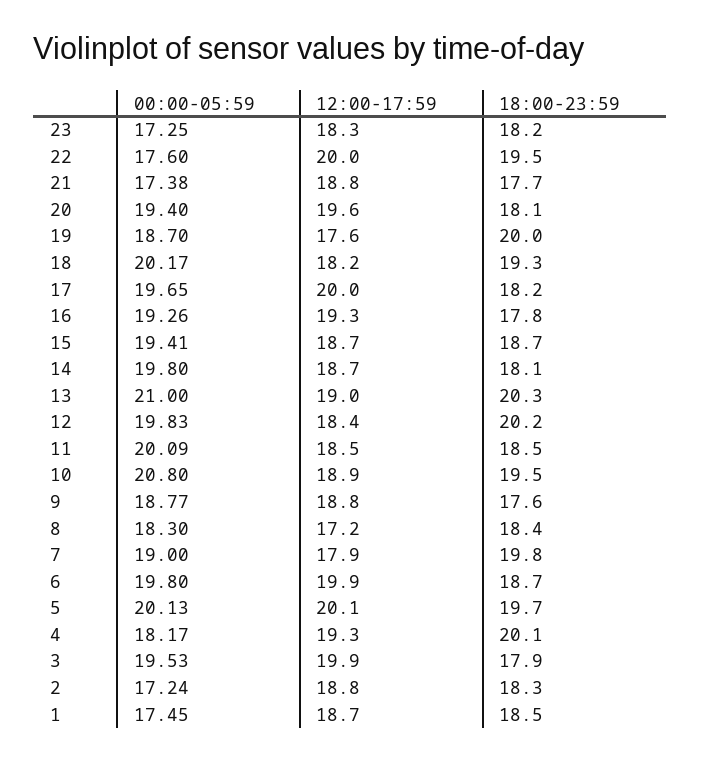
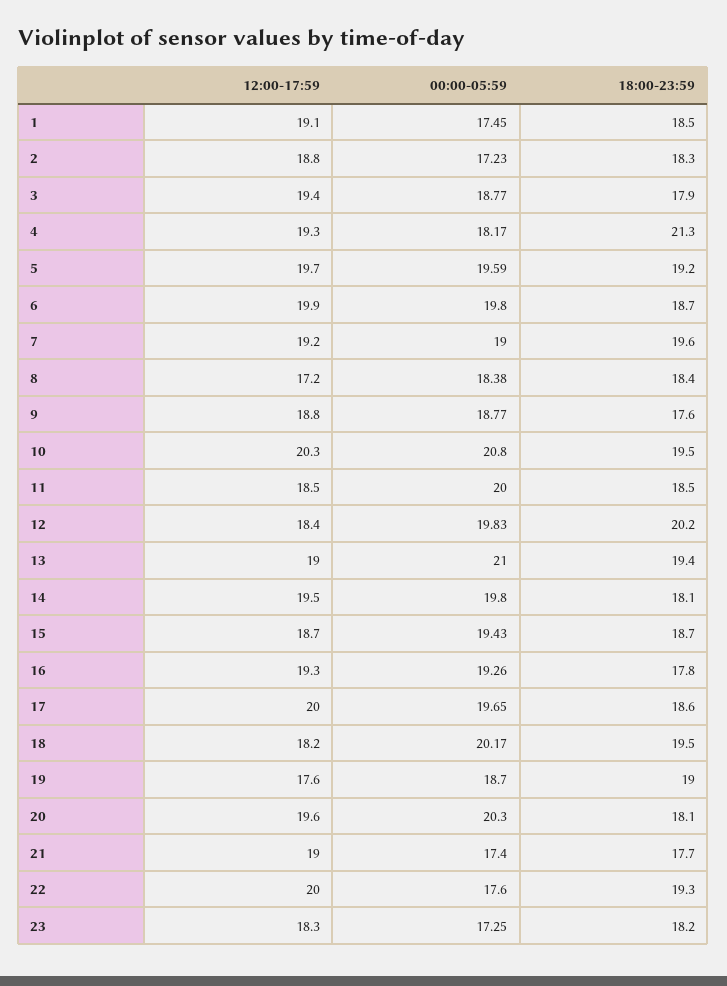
18:00-23:59, 22: 19.5 -> 19.3
00:00-05:59, 21: 17.38 -> 17.4
12:00-17:59, 21: 18.8 -> 19
00:00-05:59, 20: 19.4 -> 20.3
18:00-23:59, 19: 20 -> 19
18:00-23:59, 18: 19.3 -> 19.5
18:00-23:59, 17: 18.2 -> 18.6
00:00-05:59, 15: 19.41 -> 19.43
12:00-17:59, 14: 18.7 -> 19.5
18:00-23:59, 13: 20.3 -> 19.4
00:00-05:59, 11: 20.09 -> 20
12:00-17:59, 10: 18.9 -> 20.3
00:00-05:59, 8: 18.3 -> 18.38
12:00-17:59, 7: 17.9 -> 19.2
18:00-23:59, 7: 19.8 -> 19.6
00:00-05:59, 5: 20.13 -> 19.59
12:00-17:59, 5: 20.1 -> 19.7
18:00-23:59, 5: 19.7 -> 19.2
18:00-23:59, 4: 20.1 -> 21.3
00:00-05:59, 3: 19.53 -> 18.77
12:00-17:59, 3: 19.9 -> 19.4
00:00-05:59, 2: 17.24 -> 17.23
12:00-17:59, 1: 18.7 -> 19.1

